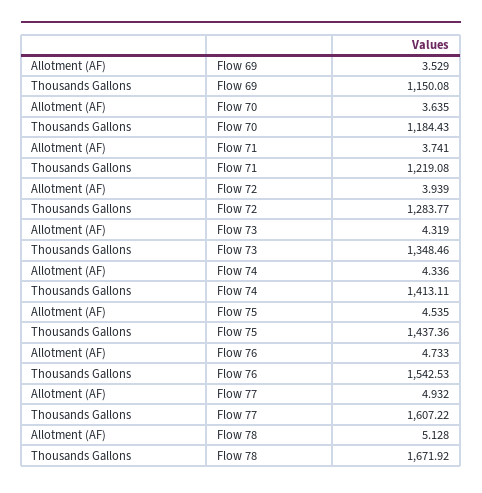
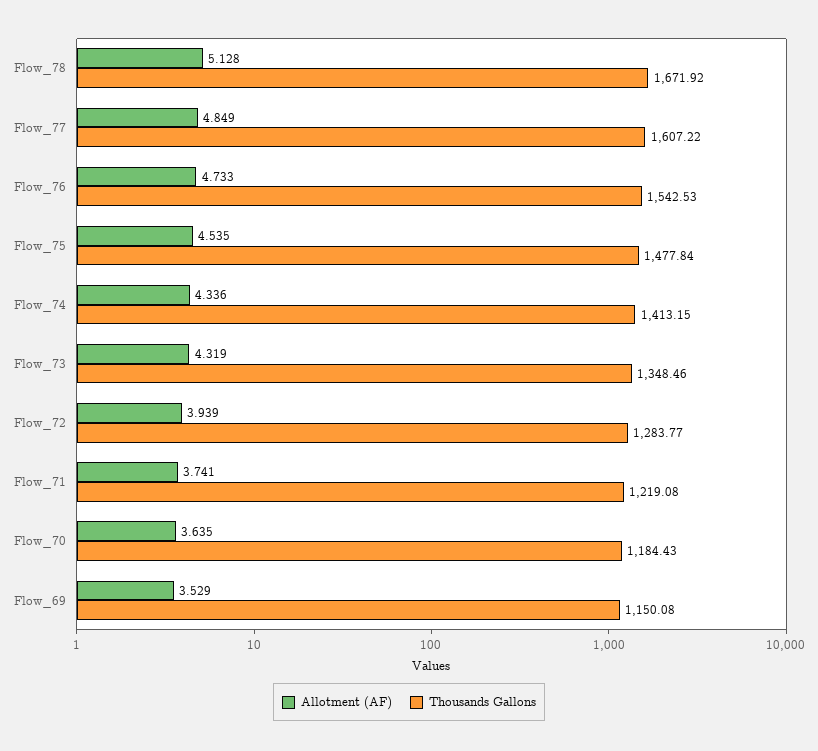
Thousands Gallons, Flow 74: 1413.11 -> 1413.15
Thousands Gallons, Flow 75: 1437.36 -> 1477.84
Allotment (AF), Flow 77: 4.932 -> 4.849

